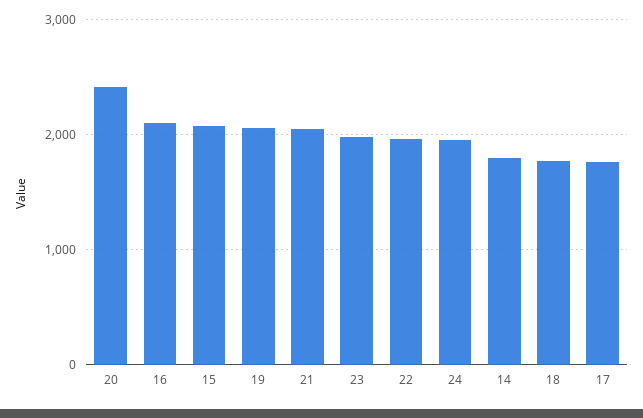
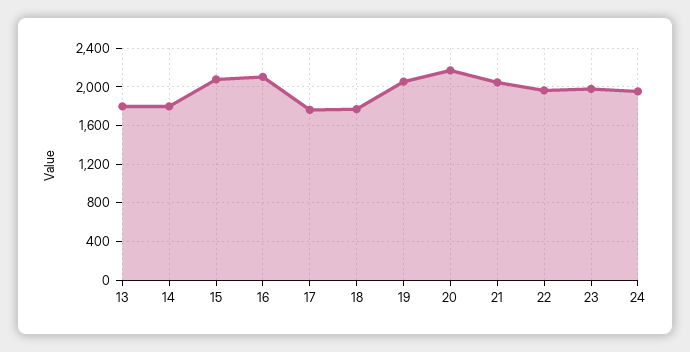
20: 2400 -> 2200
13: none -> 1800

